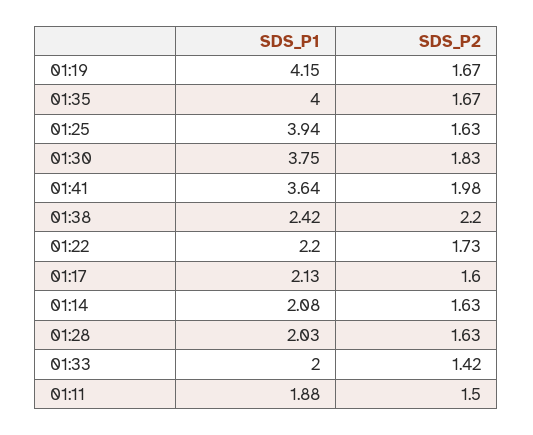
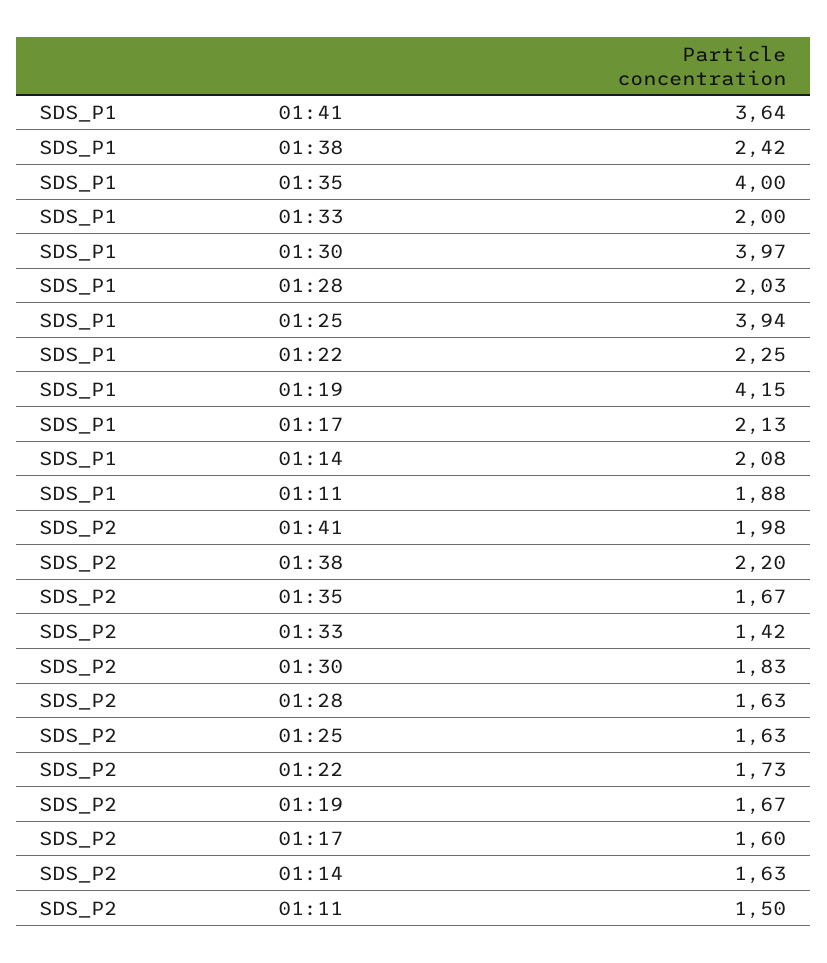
SDS_P1, 01:30: 3.75 -> 3.97
SDS_P1, 01:22: 2.2 -> 2.25

